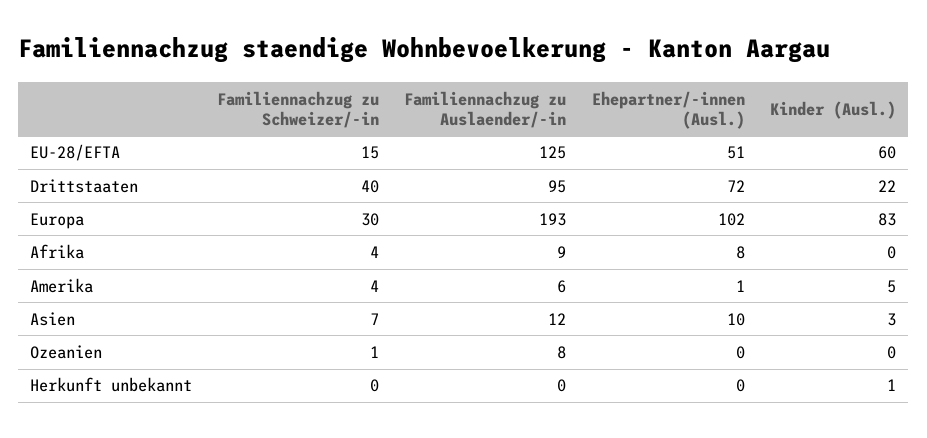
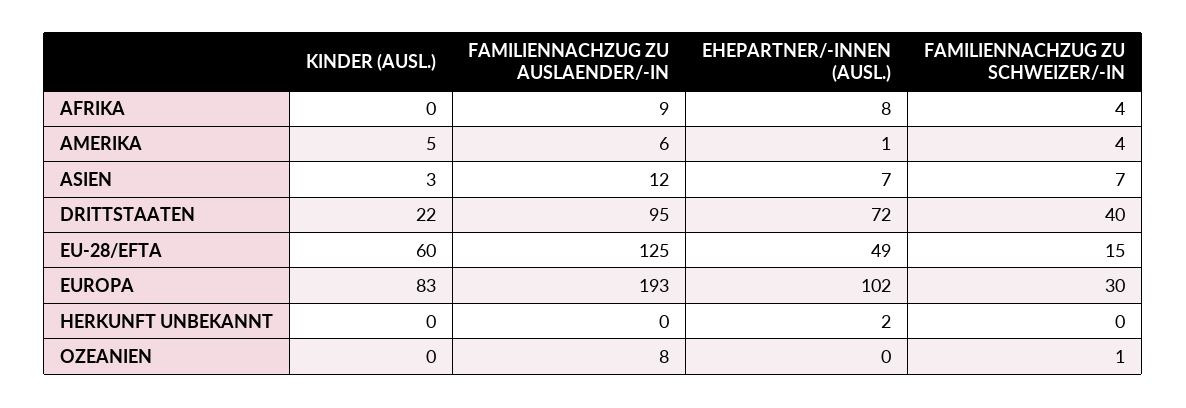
Ehepartner/-innen (Ausl.), EU-28/EFTA: 51 -> 49
Ehepartner/-innen (Ausl.), Asien: 10 -> 7
Ehepartner/-innen (Ausl.), Herkunft unbekannt: 0 -> 2
Kinder (Ausl.), Herkunft unbekannt: 1 -> 0

